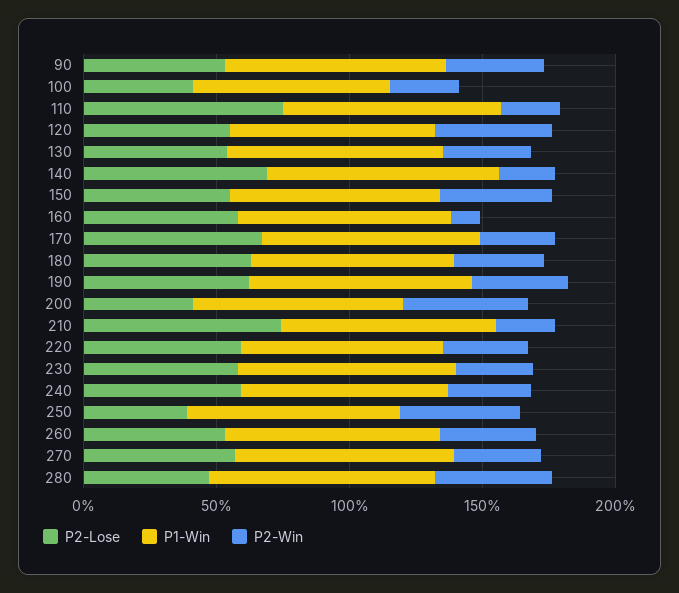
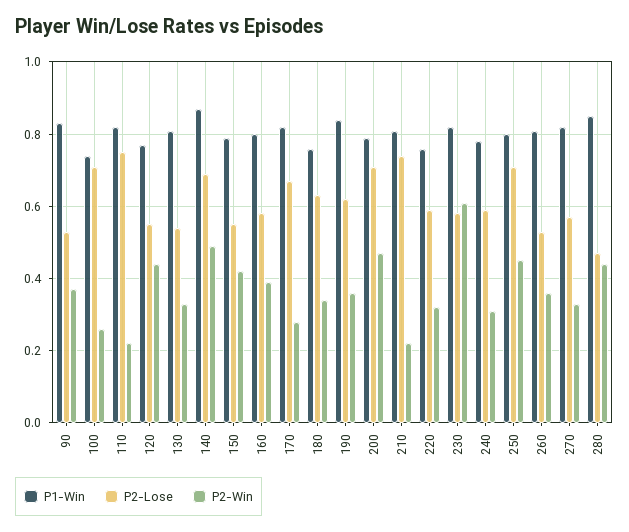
P2-Lose, 100: 0.4 -> 0.7
P2-Win, 140: 0.2 -> 0.5
P2-Win, 160: 0.1 -> 0.4
P2-Lose, 200: 0.4 -> 0.7
P2-Win, 230: 0.3 -> 0.6
P2-Lose, 250: 0.4 -> 0.7

